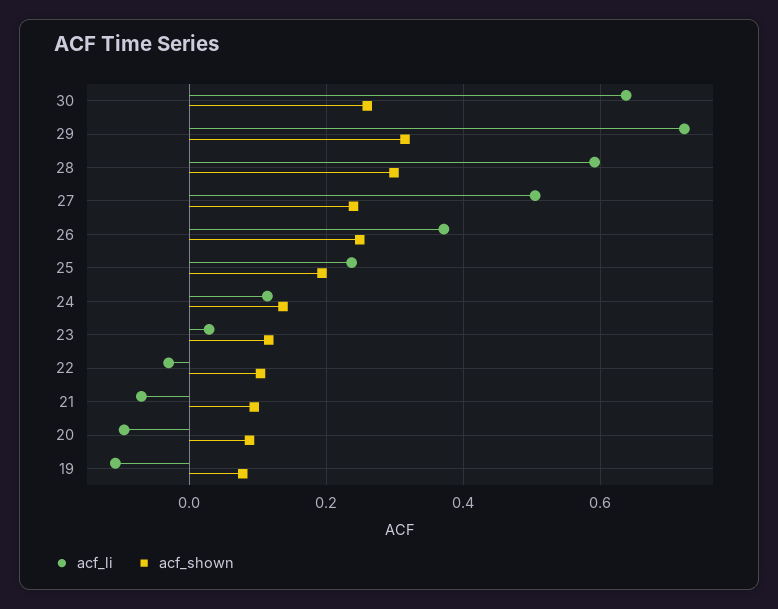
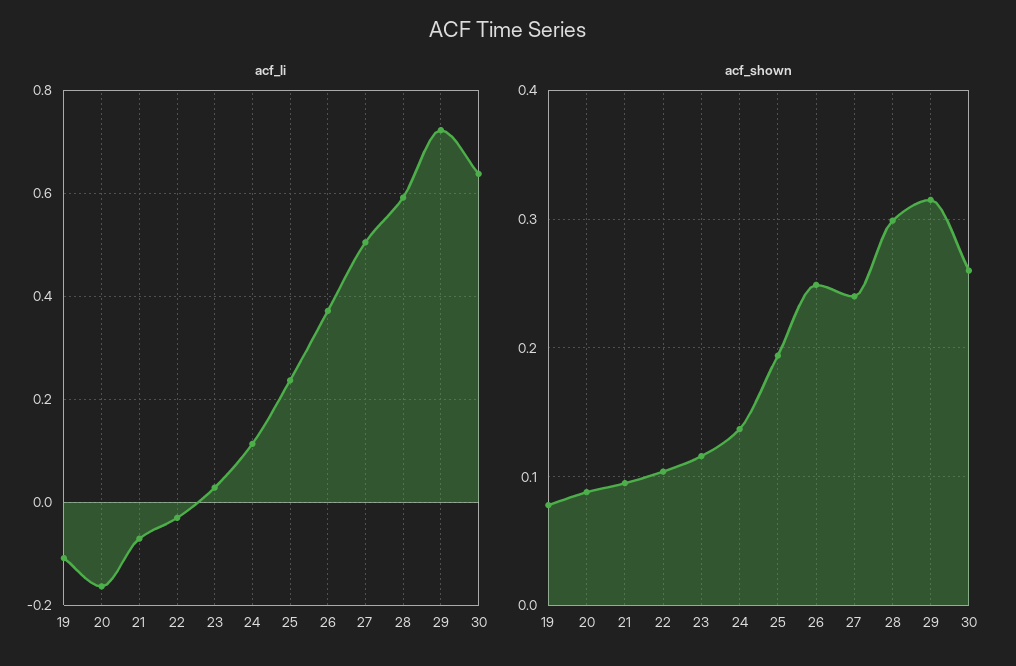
acf_li, 20: -0.1 -> -0.16

